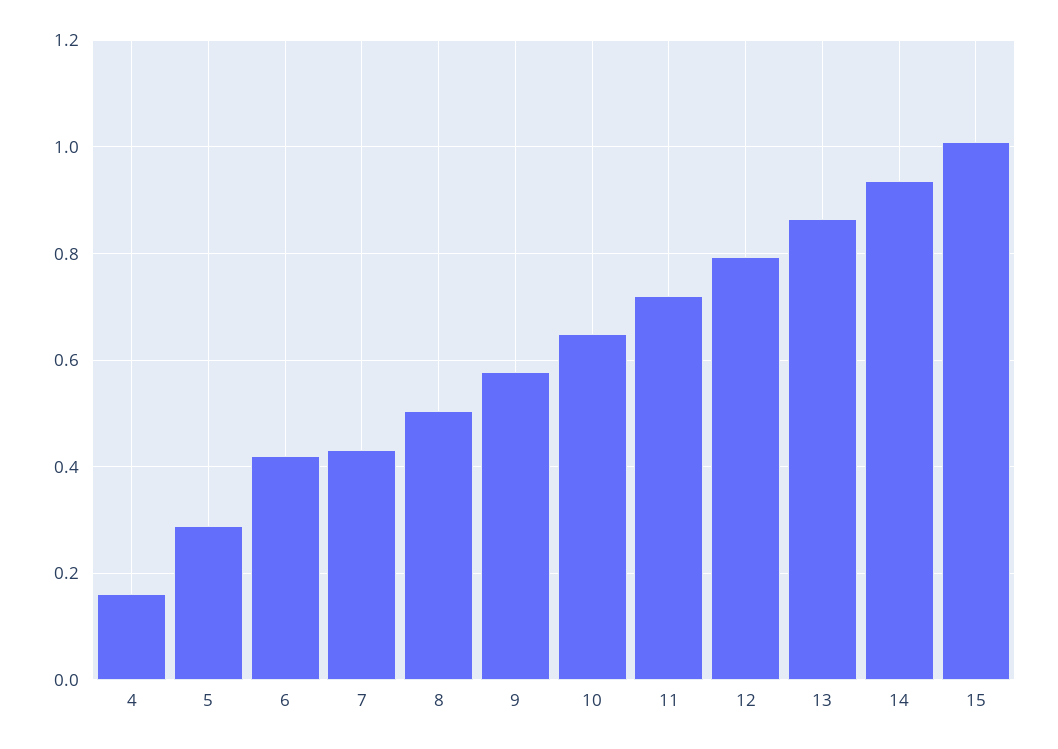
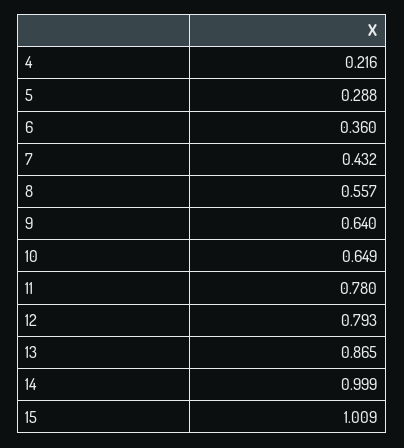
4: 0.16 -> 0.216
6: 0.42 -> 0.36
8: 0.5 -> 0.557
9: 0.58 -> 0.64
11: 0.72 -> 0.78
14: 0.94 -> 0.999

